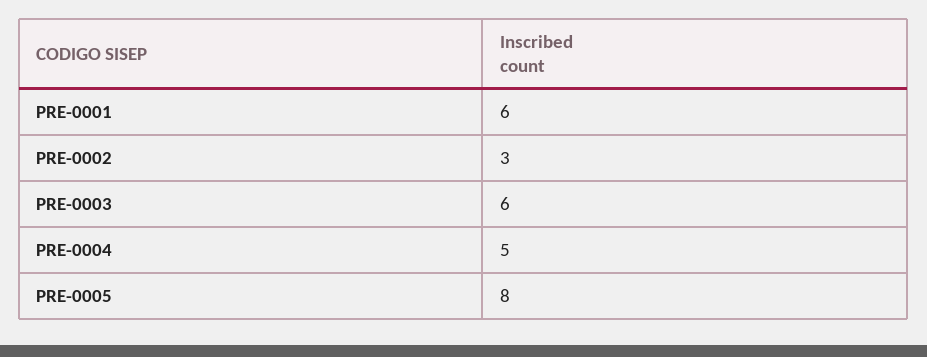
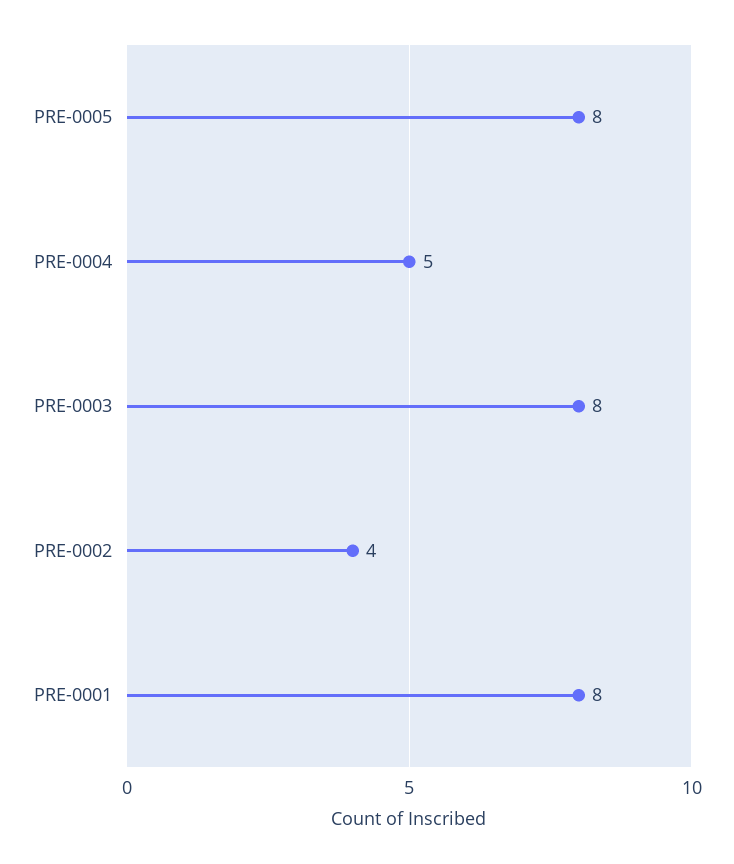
PRE-0001: 6 -> 8
PRE-0002: 3 -> 4
PRE-0003: 6 -> 8

